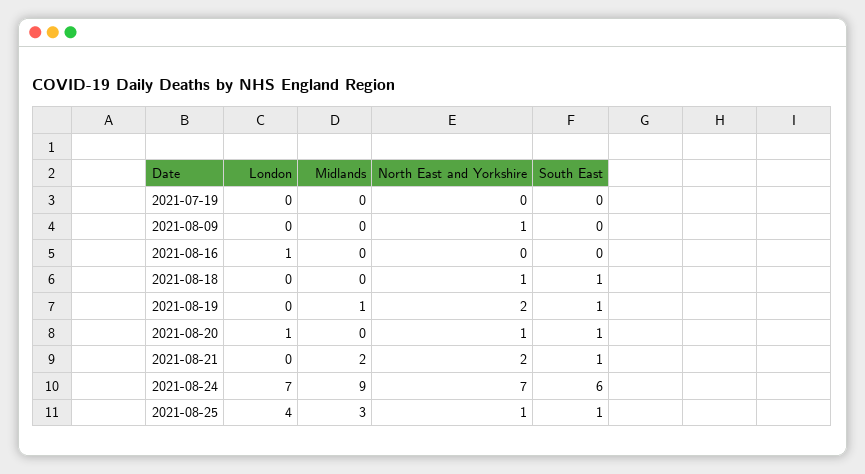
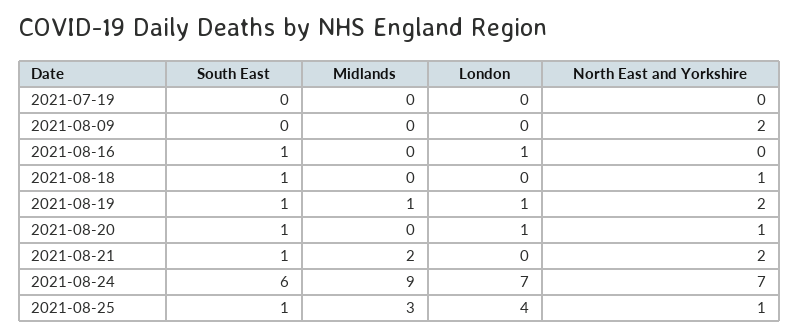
North East and Yorkshire, 2021-08-09: 1 -> 2
South East, 2021-08-16: 0 -> 1
London, 2021-08-19: 0 -> 1

